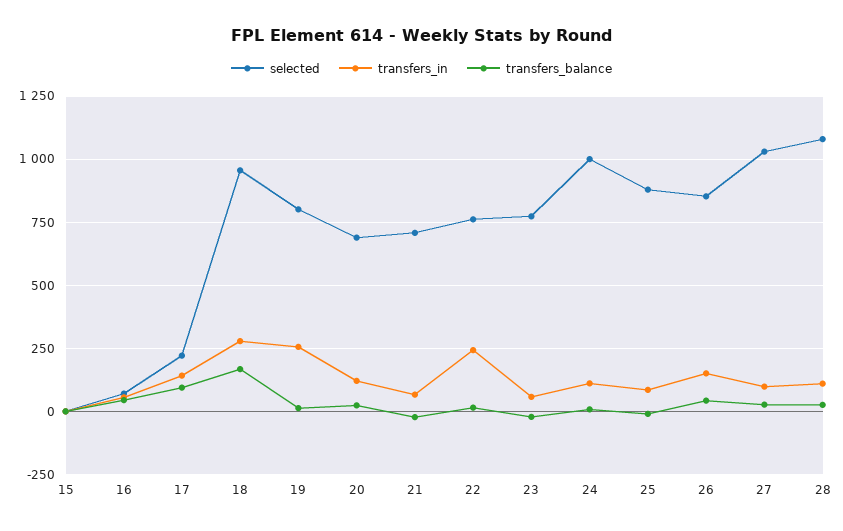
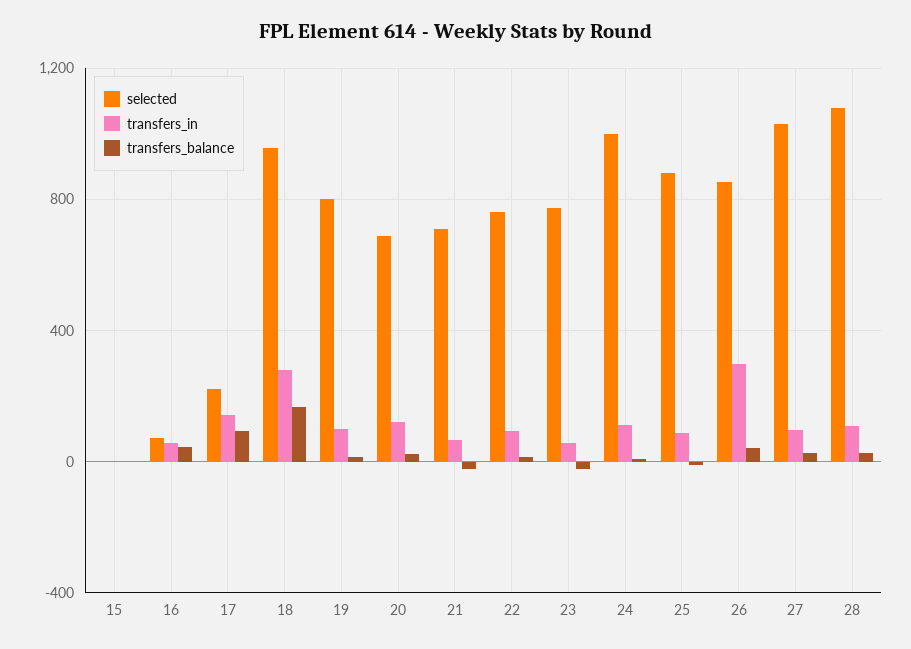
transfers_in, 19: 250 -> 100
transfers_in, 22: 250 -> 100
transfers_in, 26: 150 -> 300

